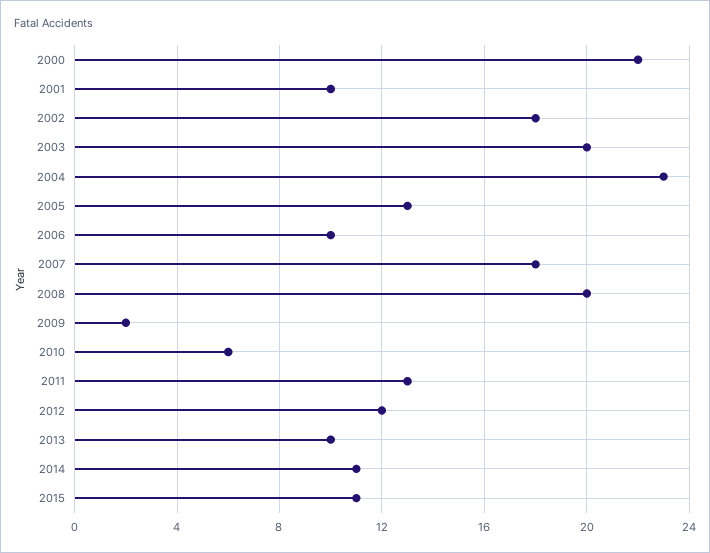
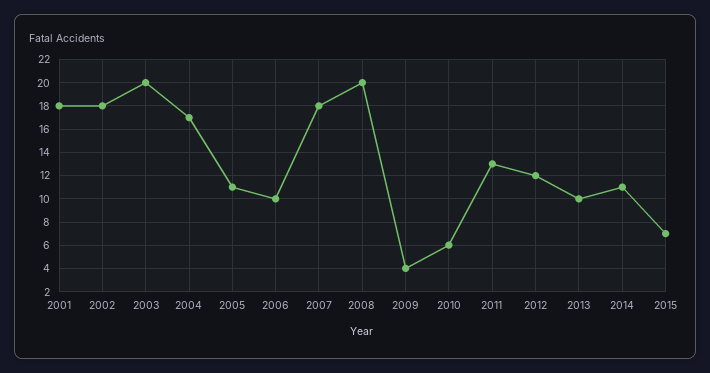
2000: 22 -> none
2001: 10 -> 18
2004: 23 -> 17
2005: 13 -> 11
2009: 2 -> 4
2015: 11 -> 7

